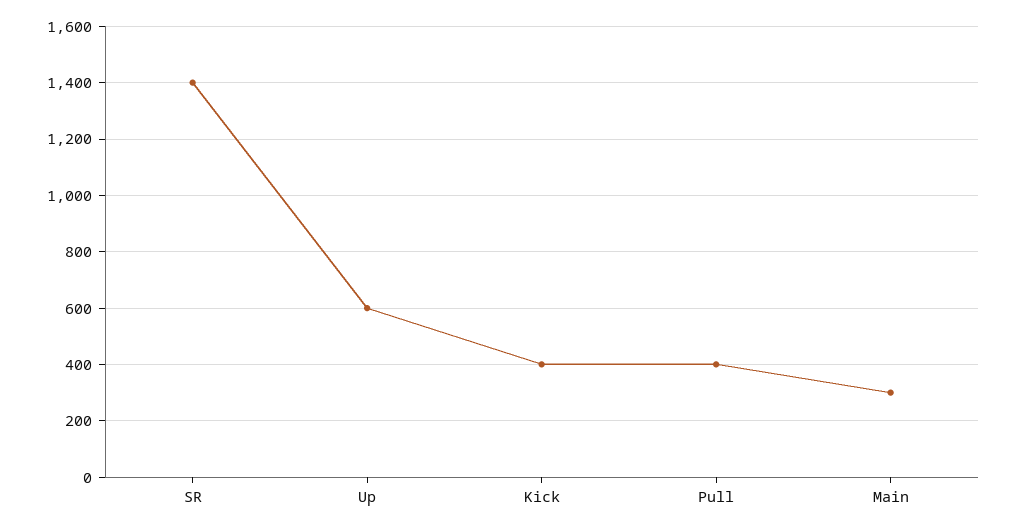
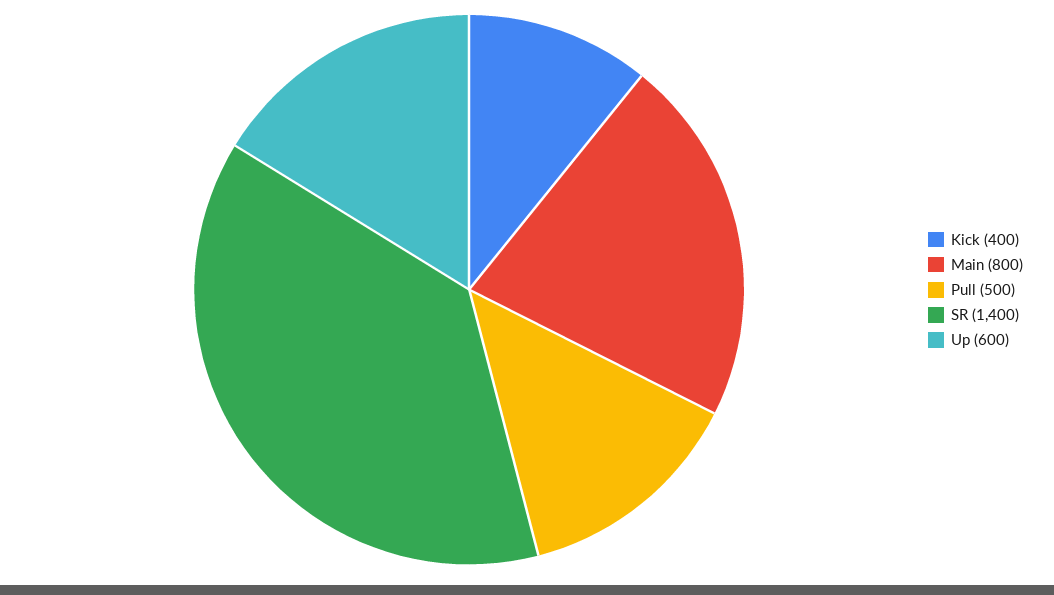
Pull: 400 -> 500
Main: 300 -> 800

